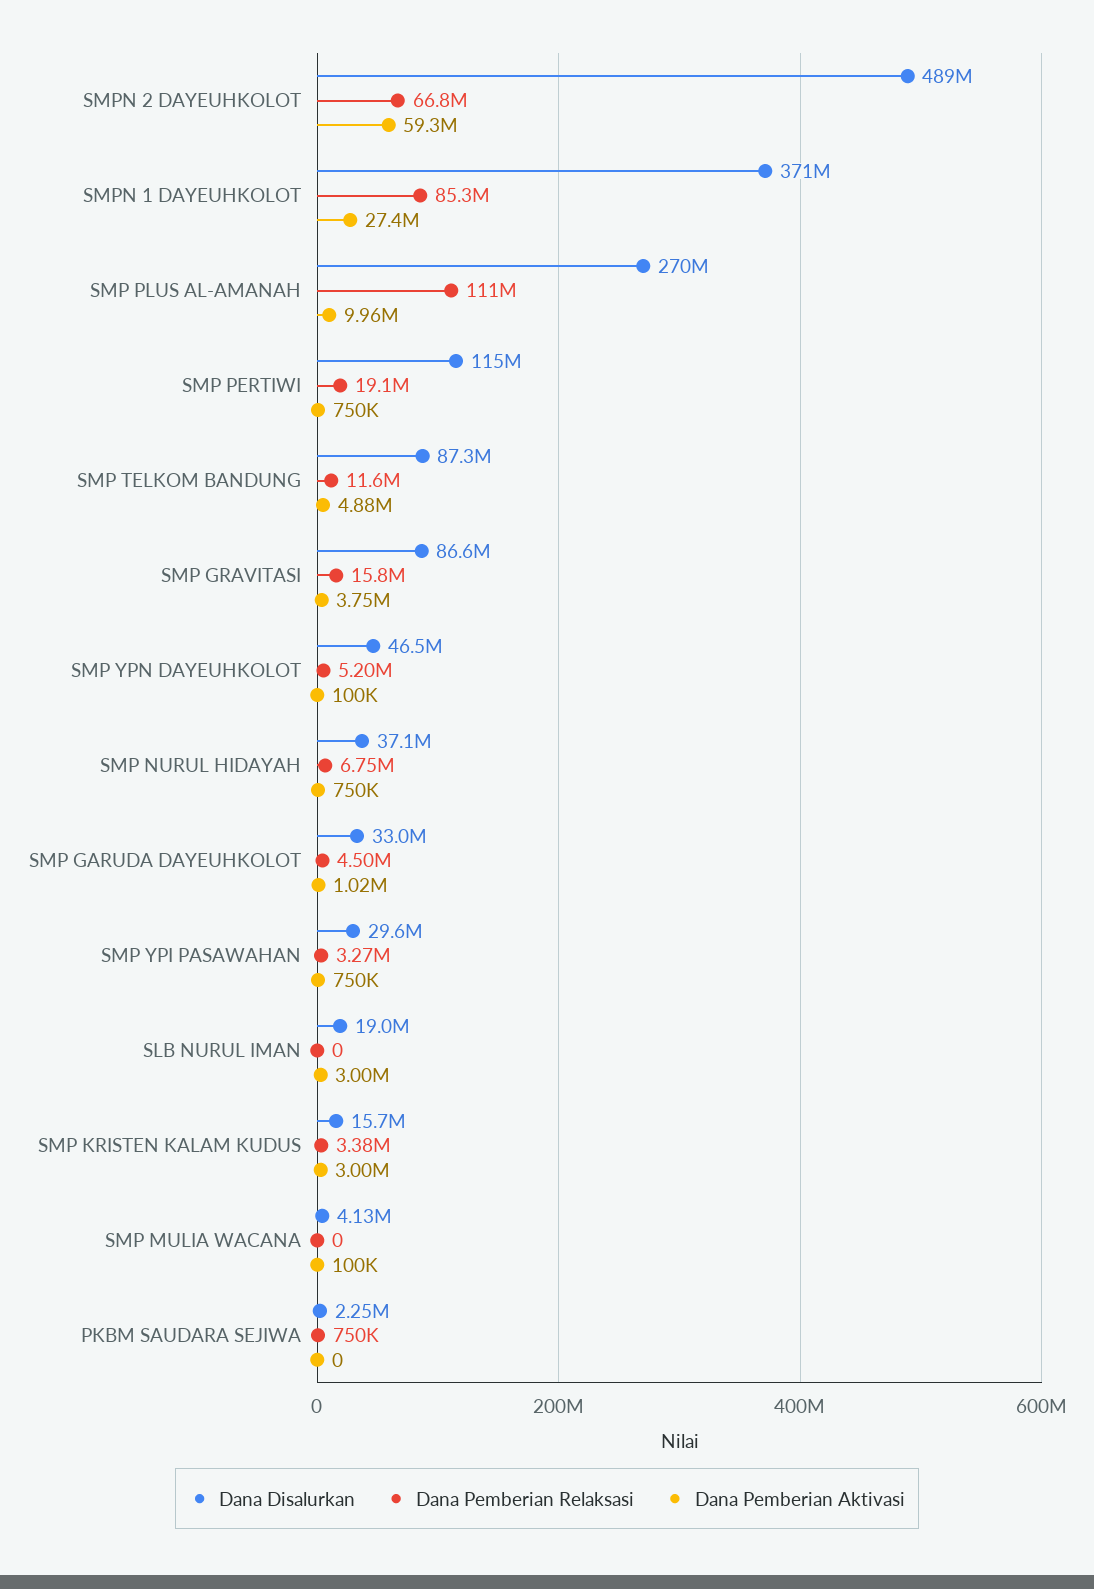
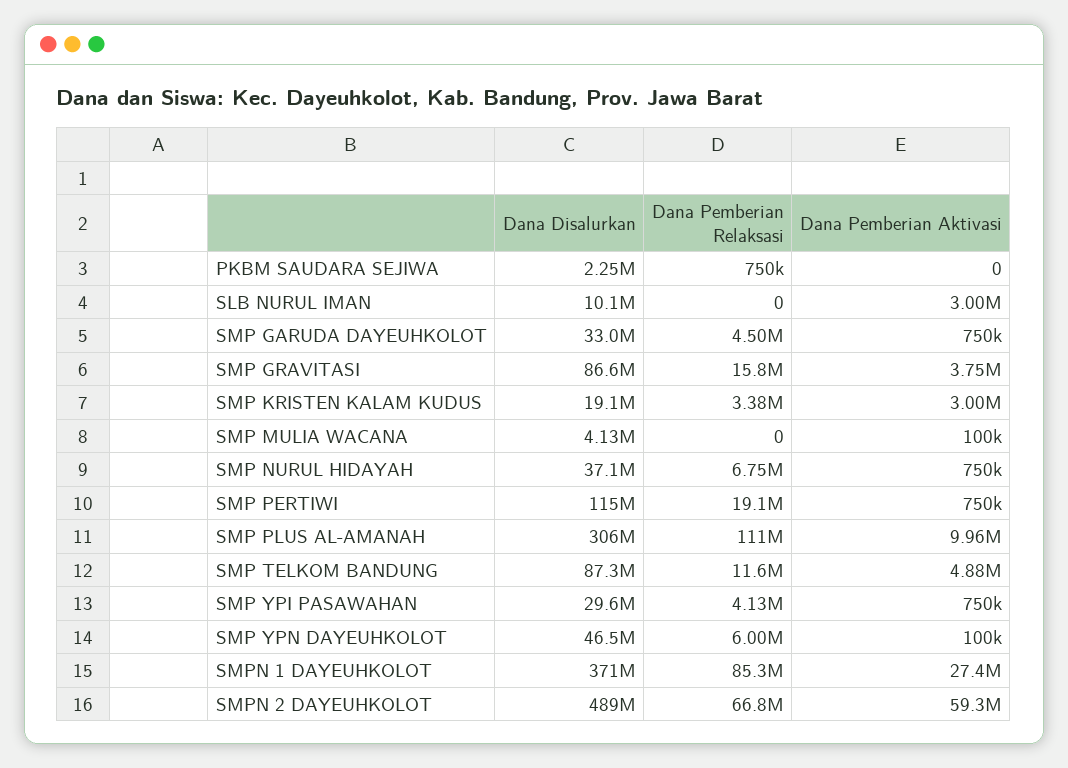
Dana Disalurkan, SMP PLUS AL-AMANAH: 270000000 -> 306000000
Dana Pemberian Relaksasi, SMP YPN DAYEUHKOLOT: 5200000 -> 6000000
Dana Pemberian Aktivasi, SMP GARUDA DAYEUHKOLOT: 1020000 -> 750000
Dana Pemberian Relaksasi, SMP YPI PASAWAHAN: 3270000 -> 4130000
Dana Disalurkan, SLB NURUL IMAN: 19000000 -> 10100000
Dana Disalurkan, SMP KRISTEN KALAM KUDUS: 15700000 -> 19100000

